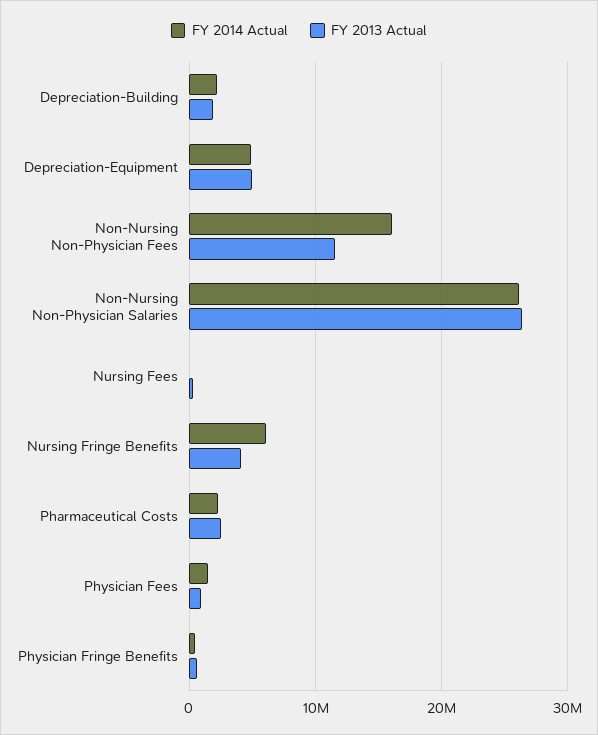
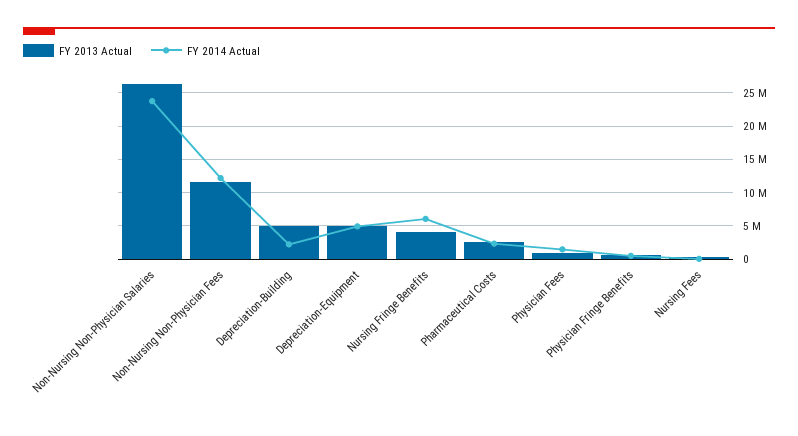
FY 2013 Actual, Depreciation-Building: 2000000 -> 5000000
FY 2014 Actual, Non-Nursing Non-Physician Fees: 16000000 -> 12000000
FY 2014 Actual, Non-Nursing Non-Physician Salaries: 26000000 -> 24000000

